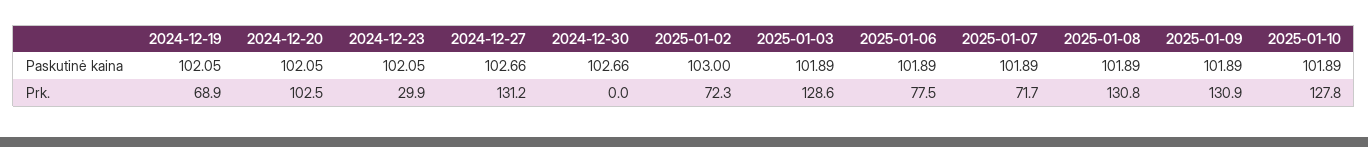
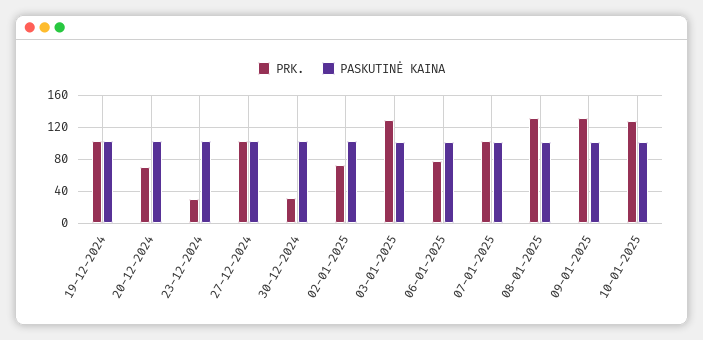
Prk., 2024-12-19: 68.9 -> 100
Prk., 2024-12-20: 102.5 -> 70
Prk., 2024-12-27: 131.2 -> 100
Prk., 2024-12-30: 0 -> 30
Prk., 2025-01-07: 71.7 -> 100

